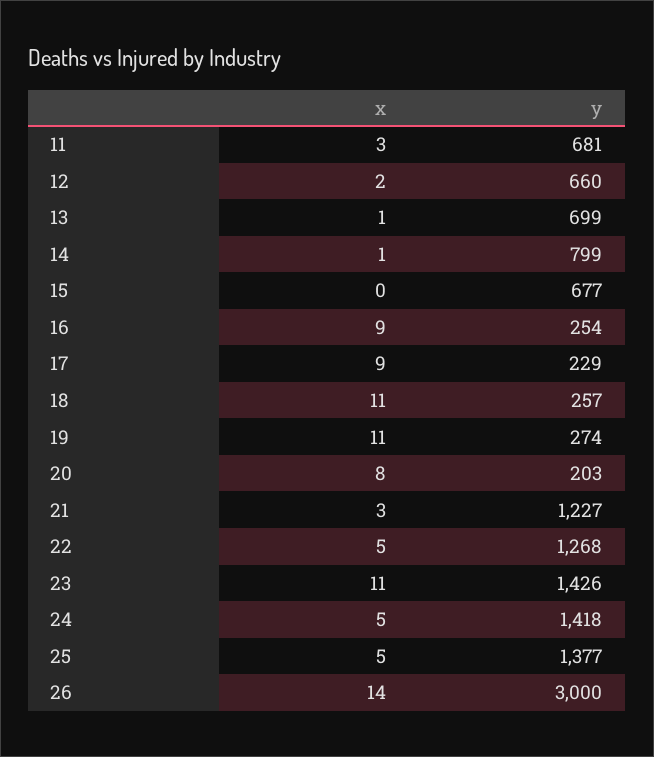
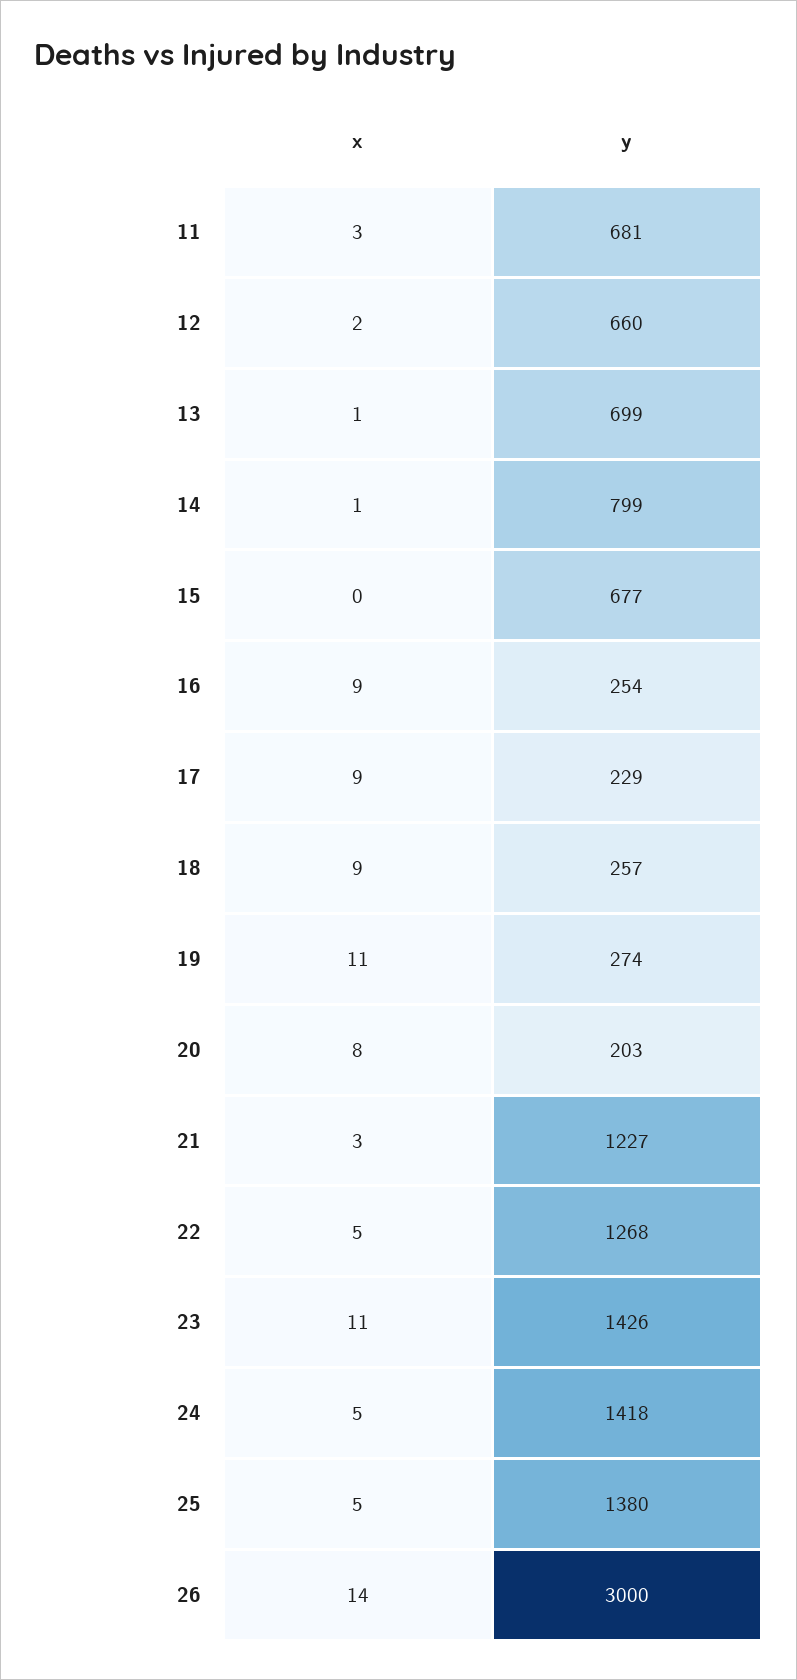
x, 18: 11 -> 9
y, 25: 1377 -> 1380

